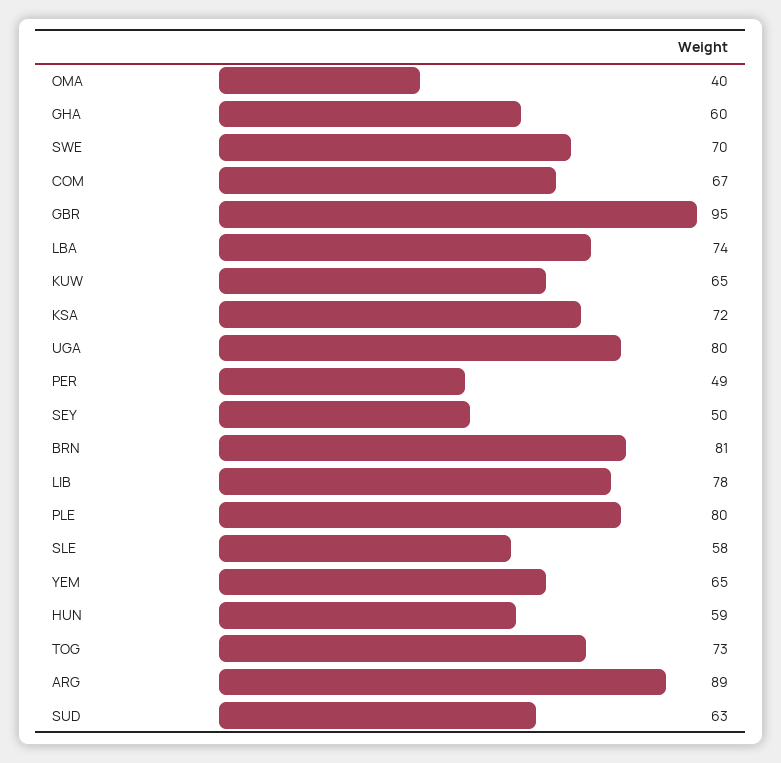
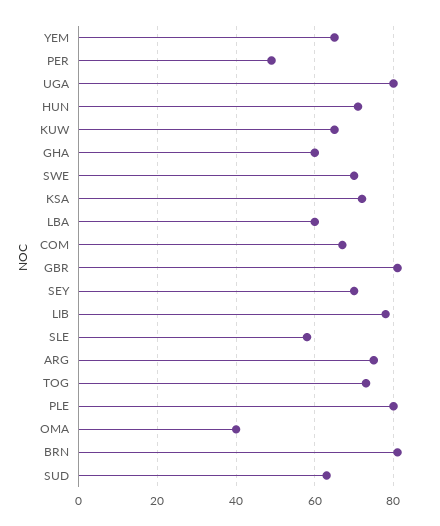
GBR: 95 -> 80
LBA: 74 -> 60
SEY: 50 -> 70
HUN: 59 -> 70
ARG: 89 -> 75

